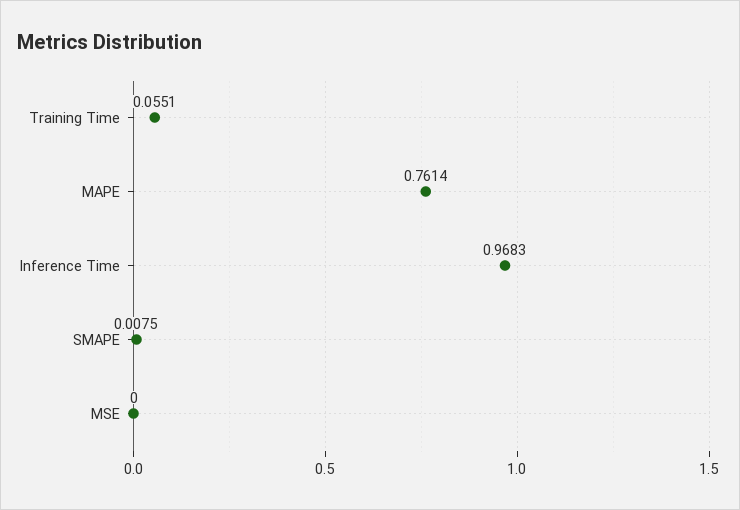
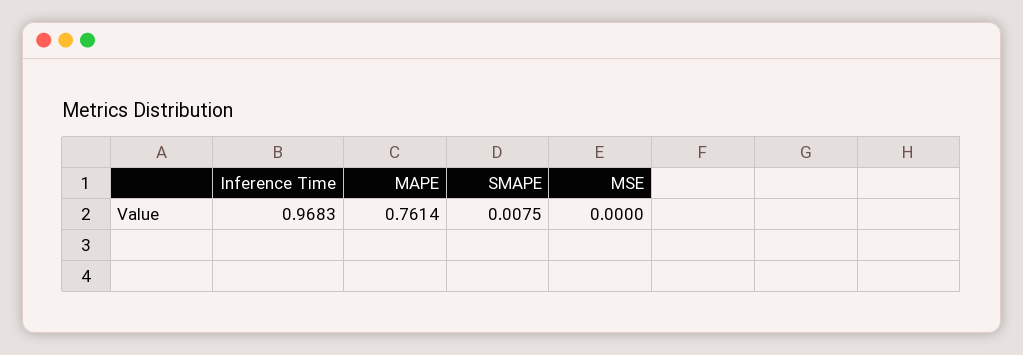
Training Time: 0.0551 -> none

